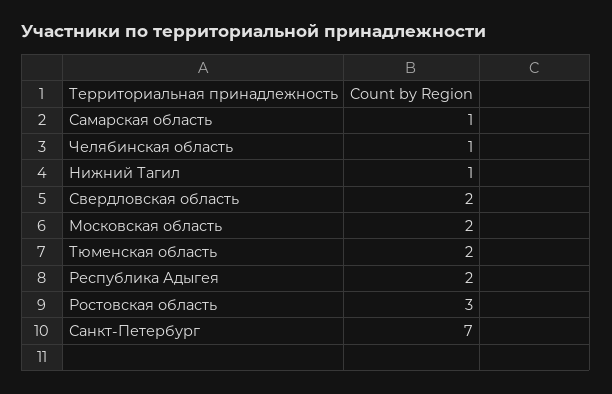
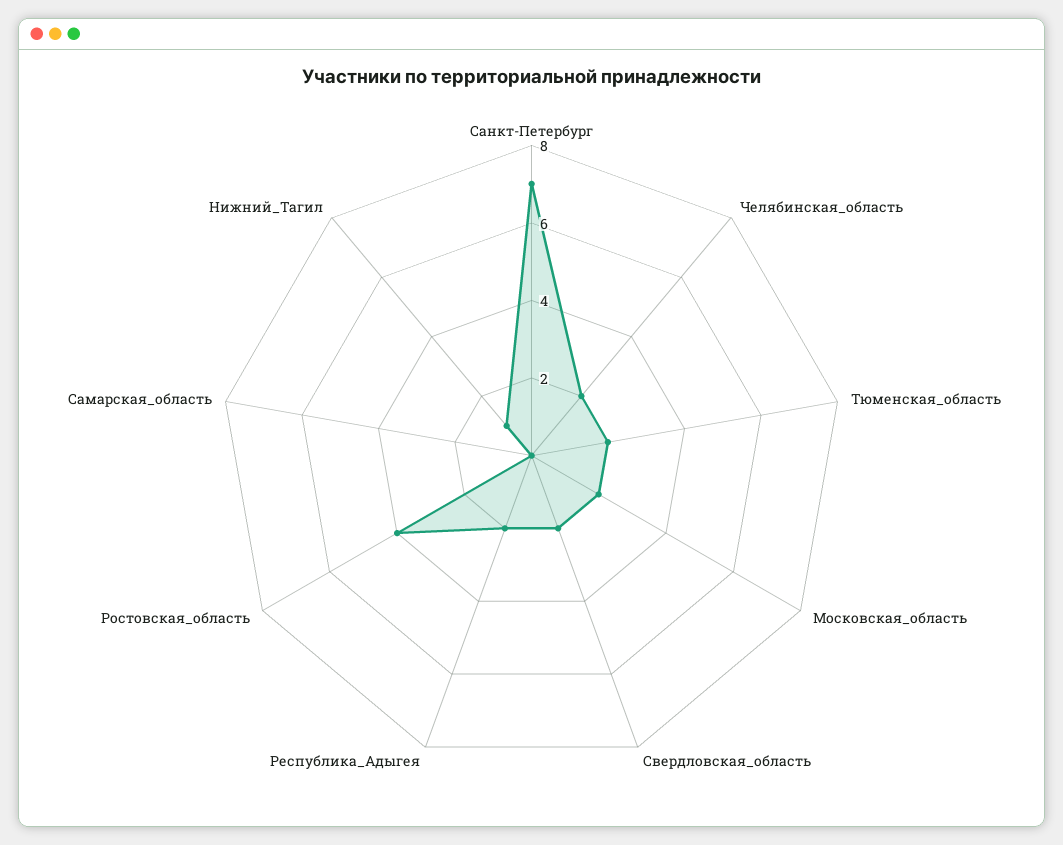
Самарская область: 1 -> 0
Челябинская область: 1 -> 2
Ростовская область: 3 -> 4

